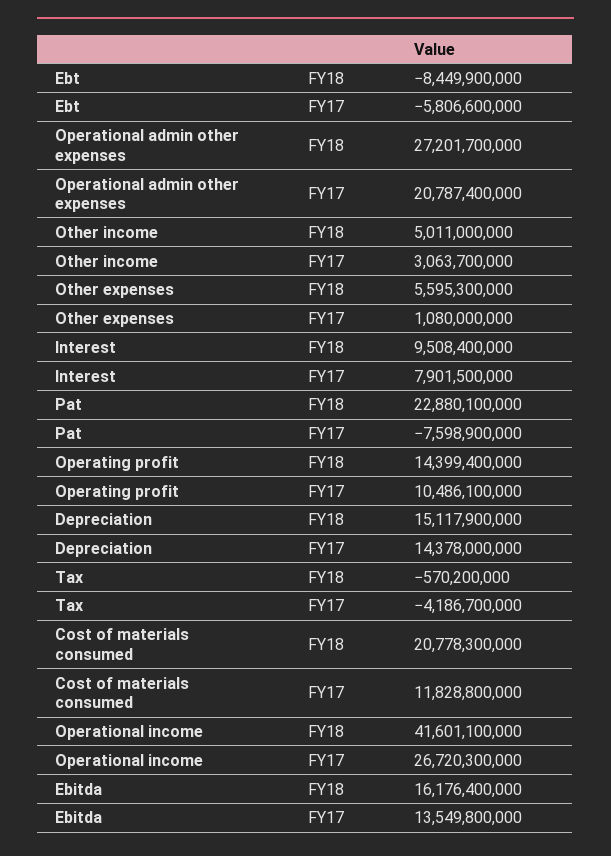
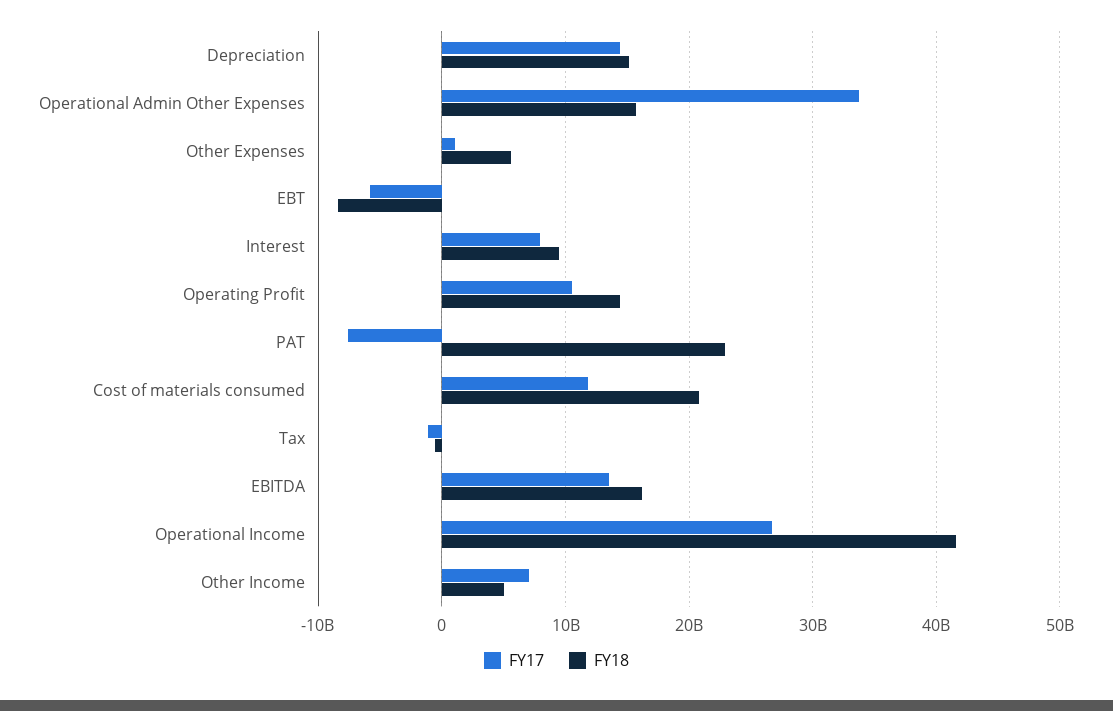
FY18, Operational admin other expenses: 27201700000 -> 16000000000
FY17, Operational admin other expenses: 20787400000 -> 34000000000
FY17, Other income: 3063700000 -> 7000000000
FY17, Tax: -4186700000 -> -1000000000

